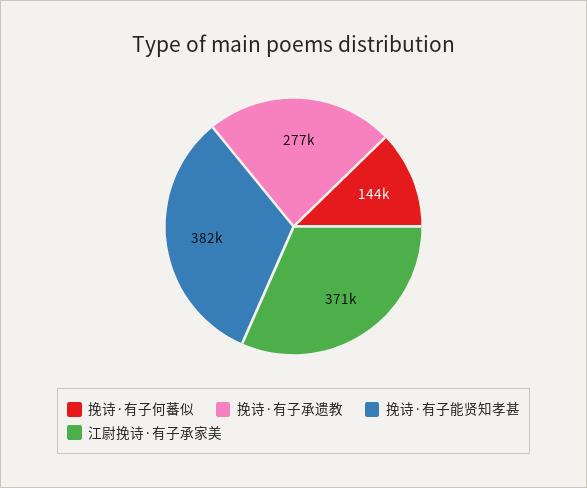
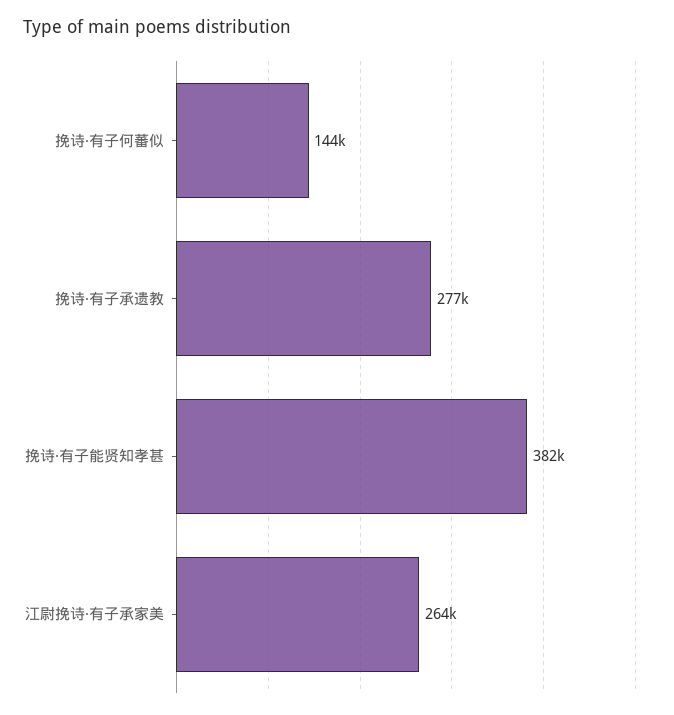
江尉挽诗·有子承家美: 371000 -> 264000

